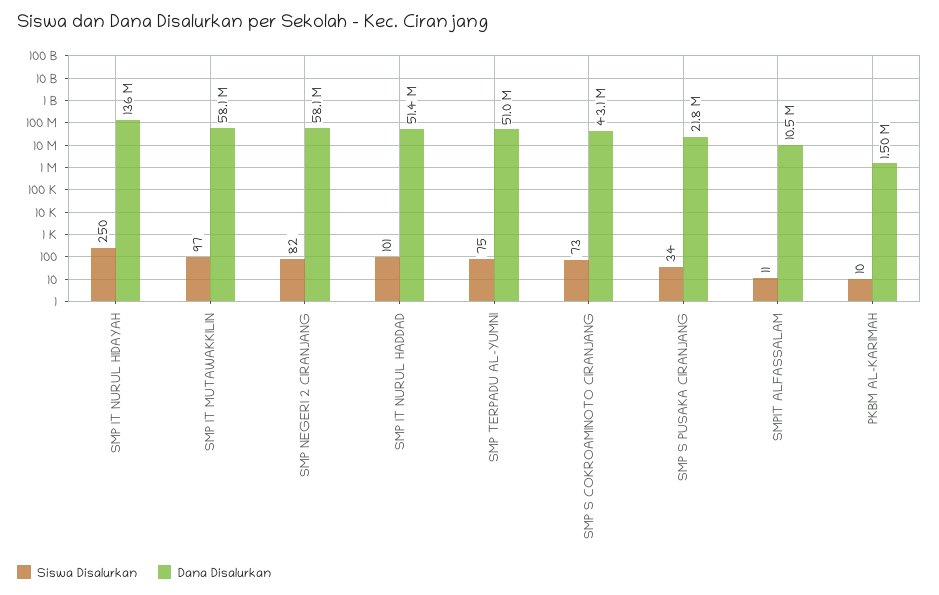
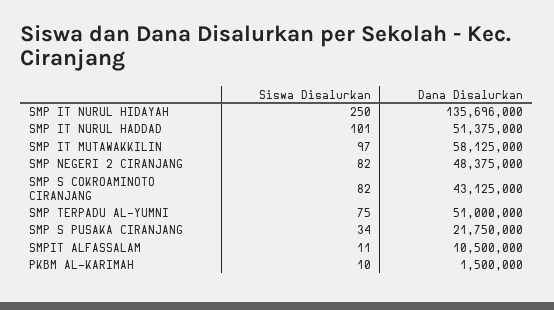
Dana Disalurkan, SMP NEGERI 2 CIRANJANG: 58100000 -> 48375000
Siswa Disalurkan, SMP S COKROAMINOTO CIRANJANG: 73 -> 82

